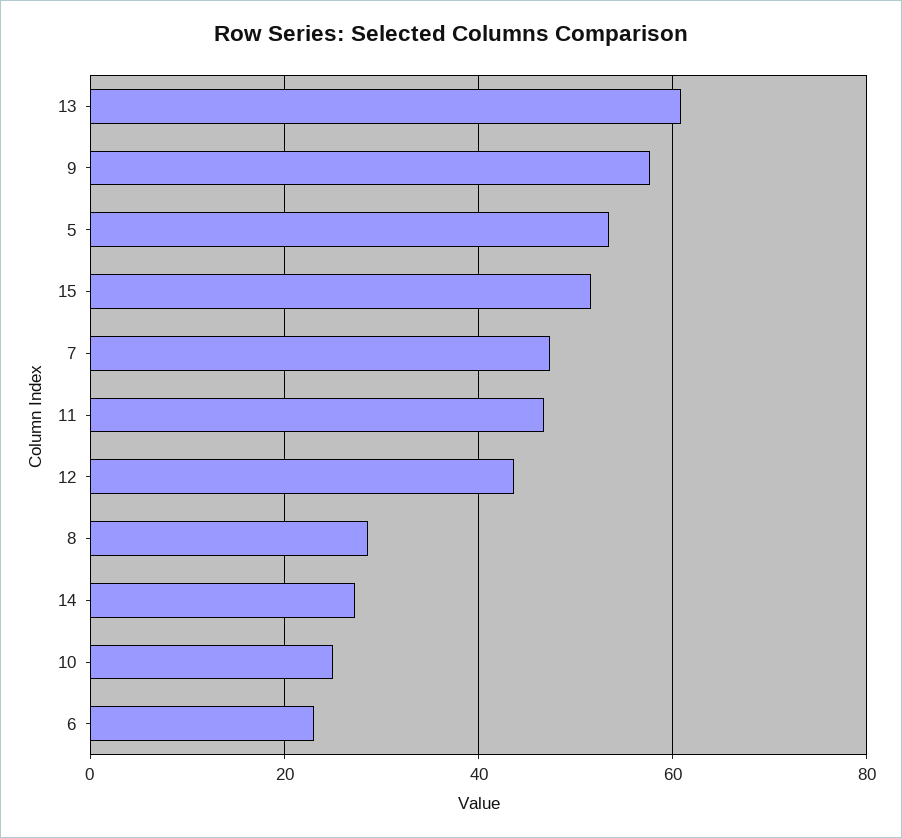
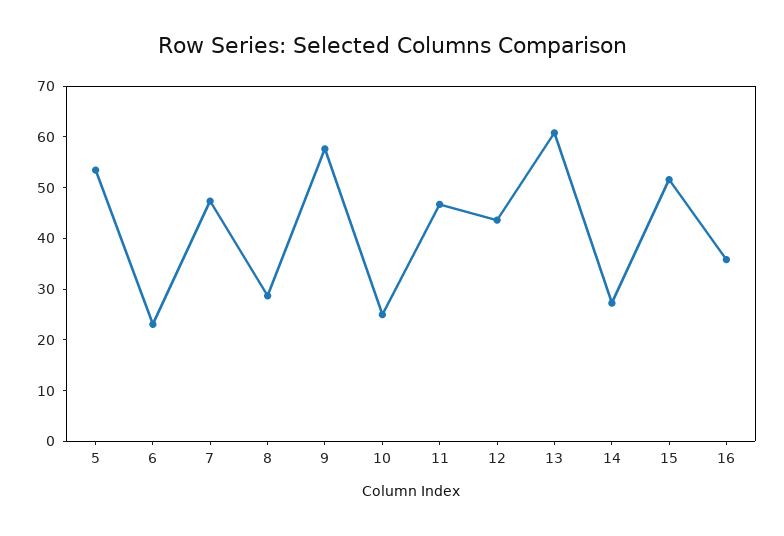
16: none -> 36

